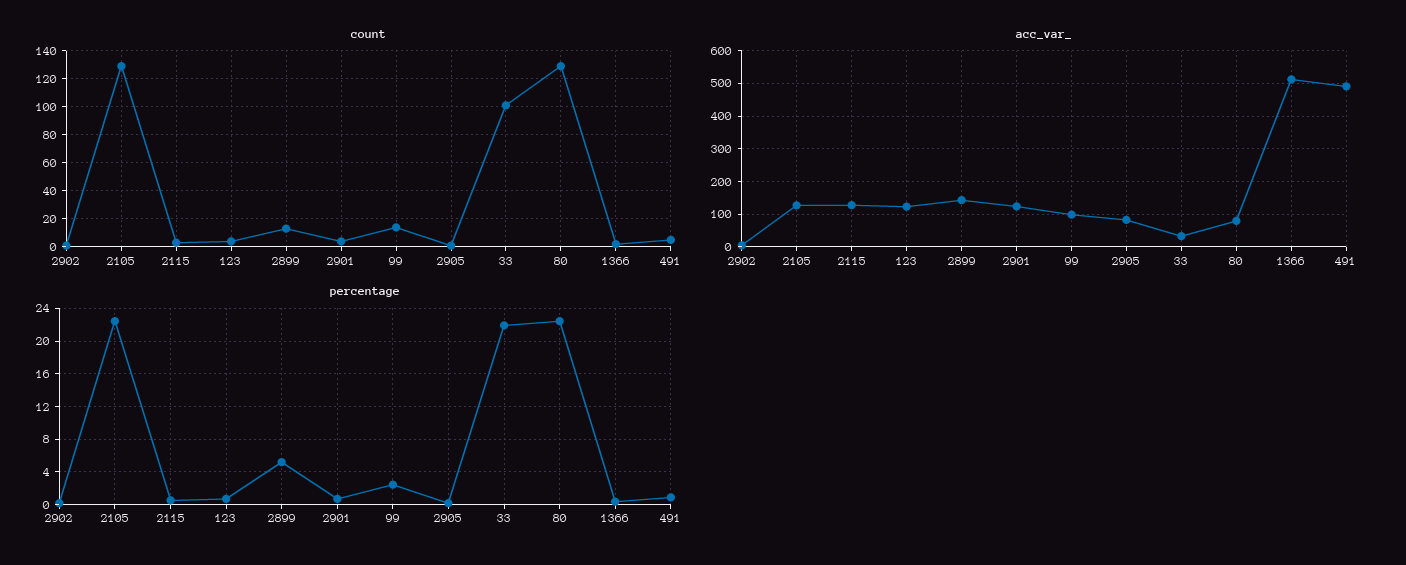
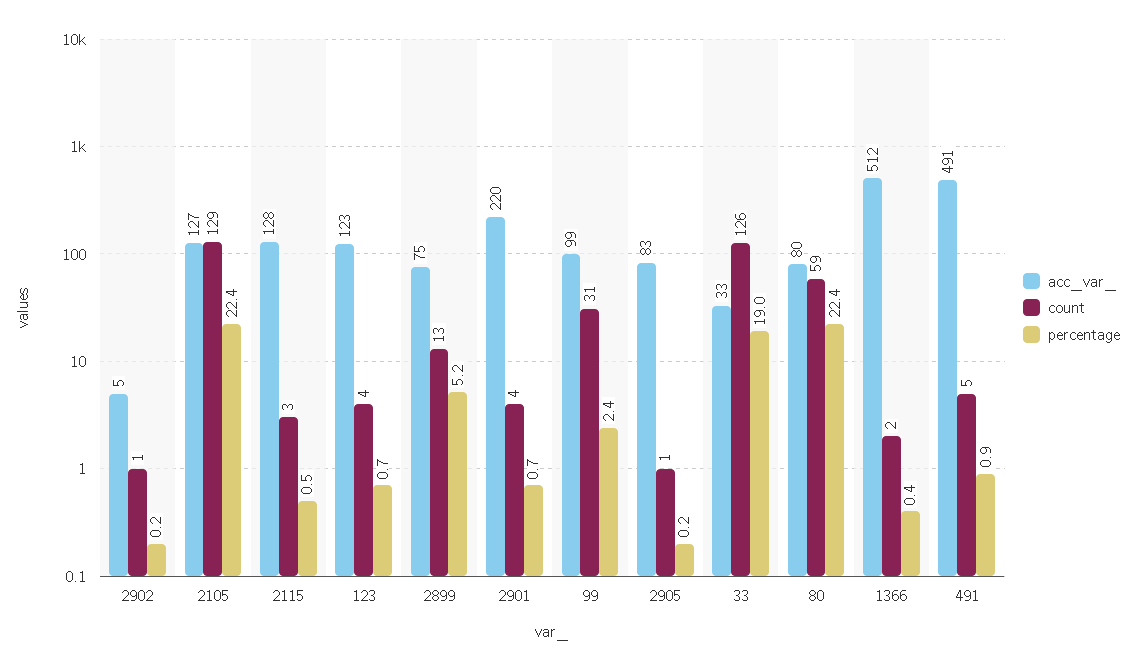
count, 99: 15 -> 31
count, 33: 100 -> 126
count, 80: 130 -> 59
acc_var_, 2899: 140 -> 75
acc_var_, 2901: 120 -> 220
percentage, 33: 22 -> 19

